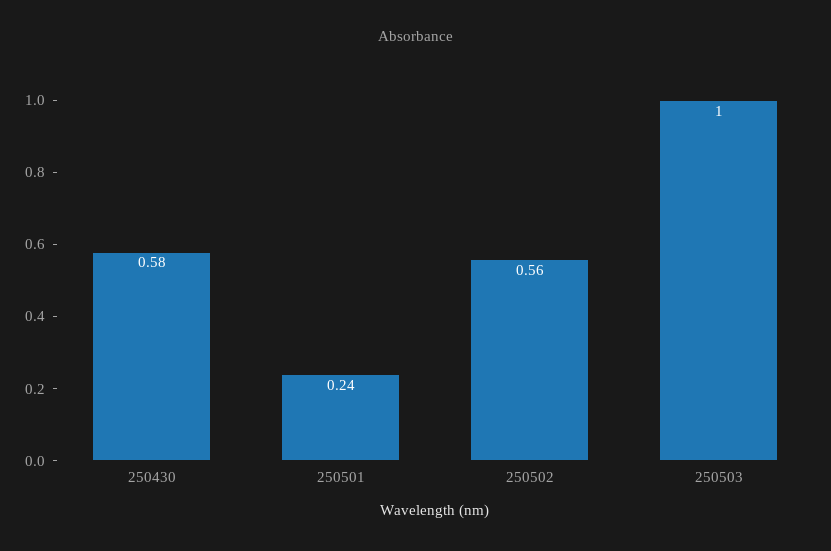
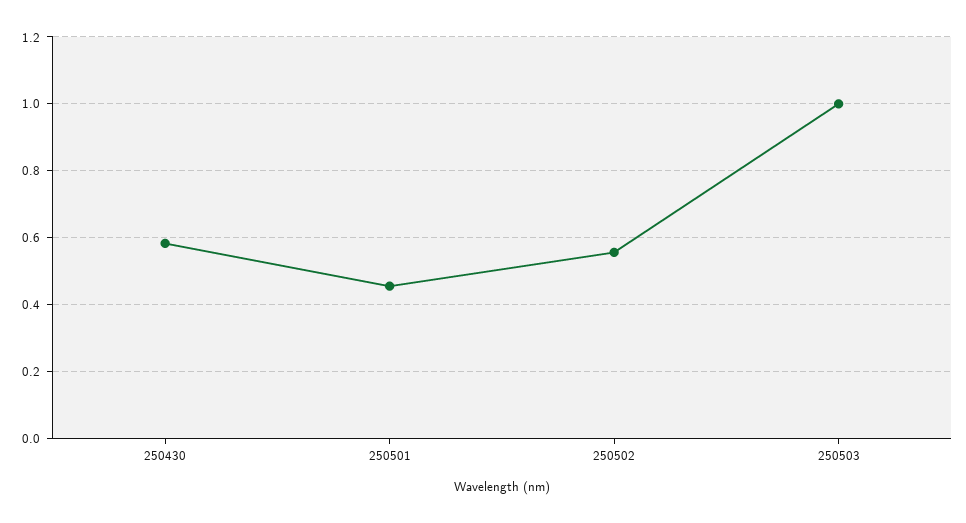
250501: 0.24 -> 0.46

